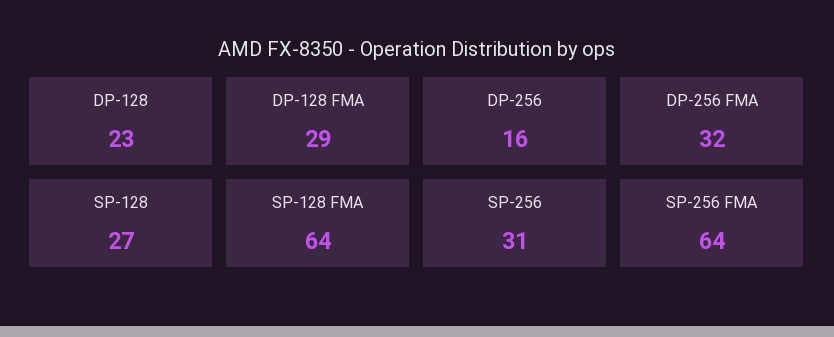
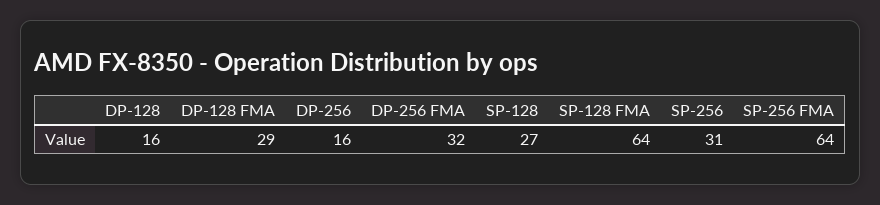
DP-128: 23 -> 16

